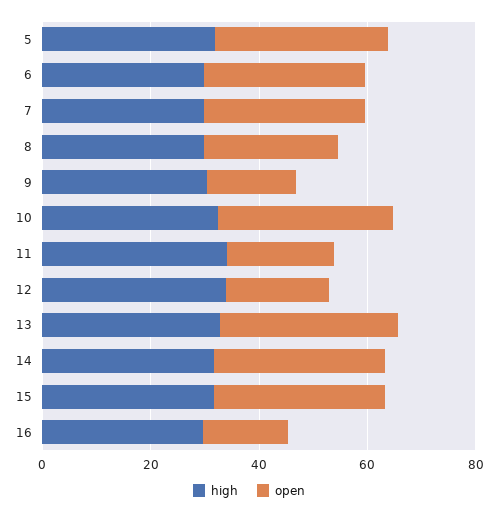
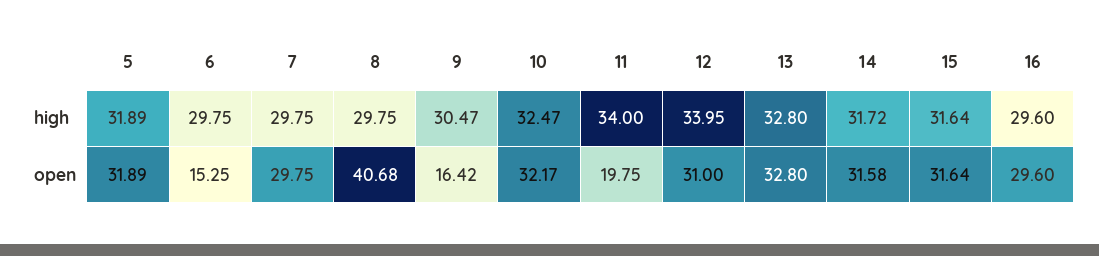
open, 6: 30 -> 15.25
open, 8: 25 -> 40.68
open, 12: 20 -> 31
open, 16: 15 -> 29.6

